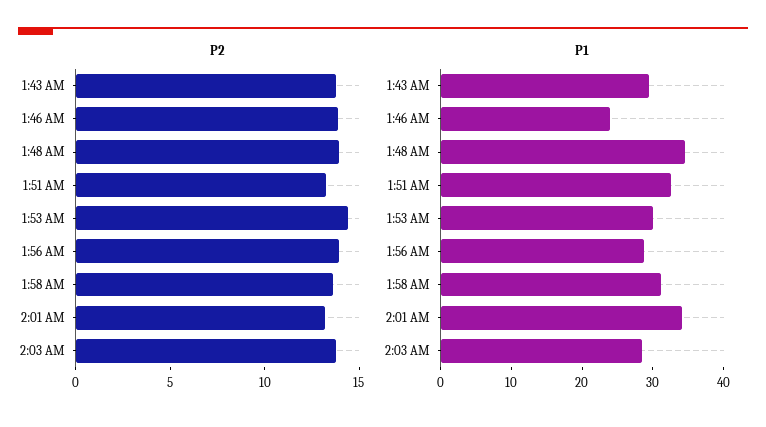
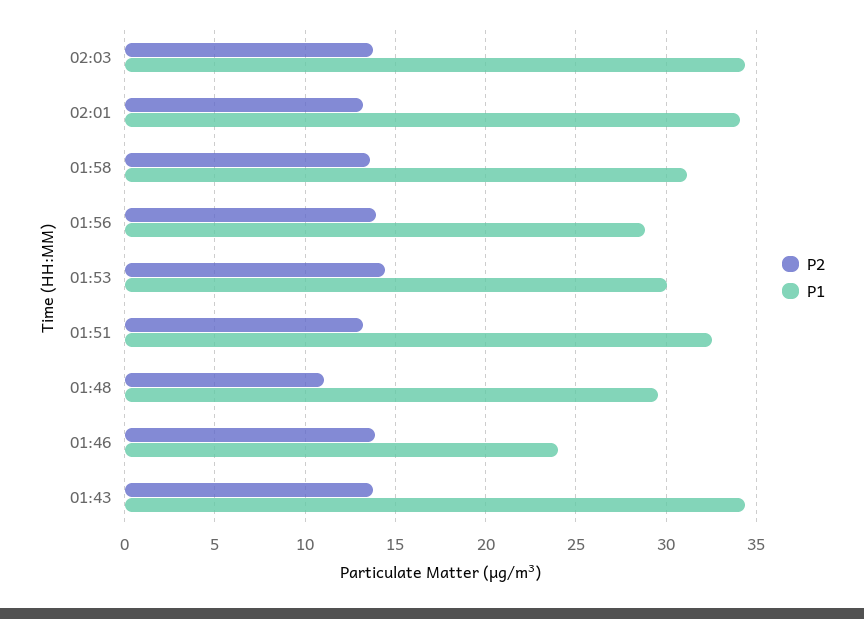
P2, 1:48 AM: 14 -> 11
P1, 1:43 AM: 30 -> 34.5
P1, 1:48 AM: 34 -> 29.5
P1, 2:03 AM: 28 -> 34.5

